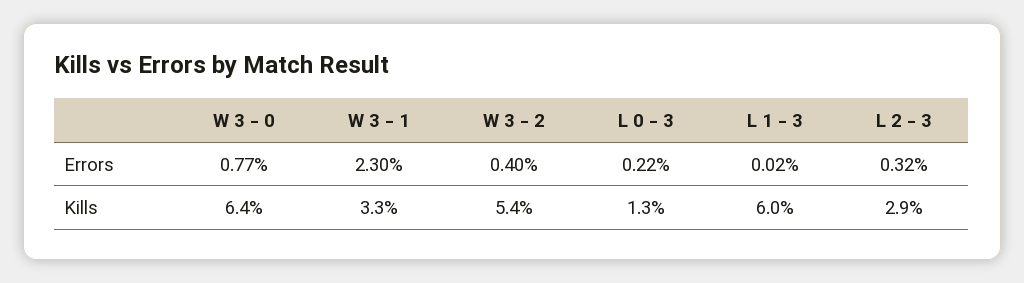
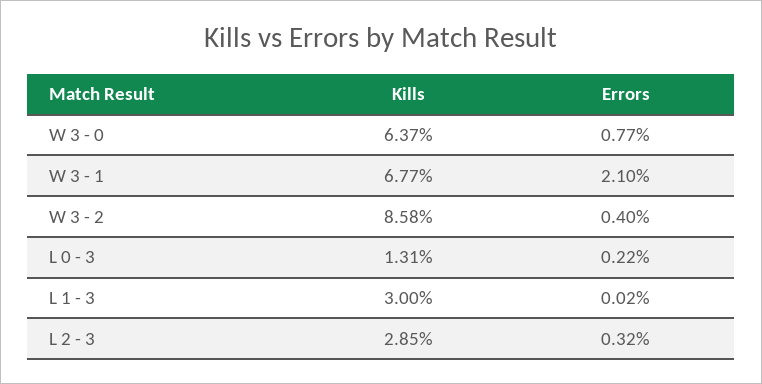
W 3 - 1, Errors: 2.3 -> 2.1
W 3 - 1, Kills: 3.3 -> 6.77
W 3 - 2, Kills: 5.4 -> 8.58
L 1 - 3, Kills: 6 -> 3

